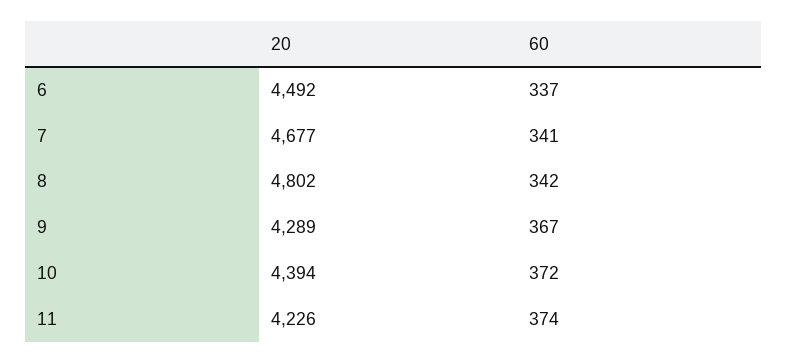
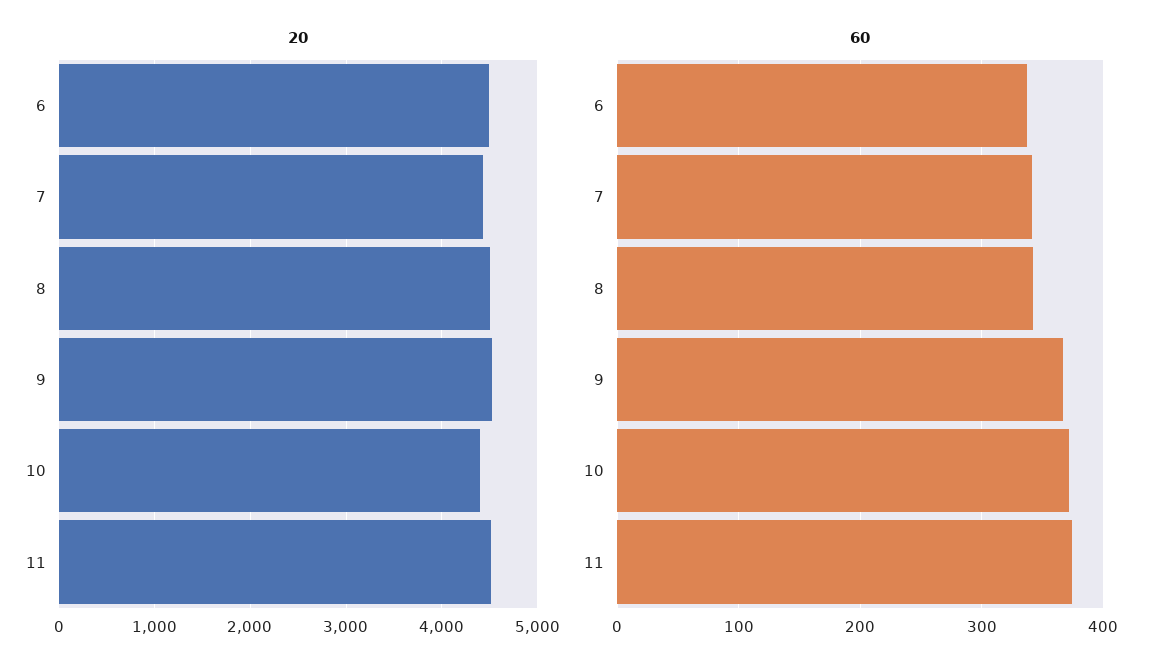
20, 7: 4677 -> 4400
20, 8: 4802 -> 4500
20, 9: 4289 -> 4500
20, 11: 4226 -> 4500

